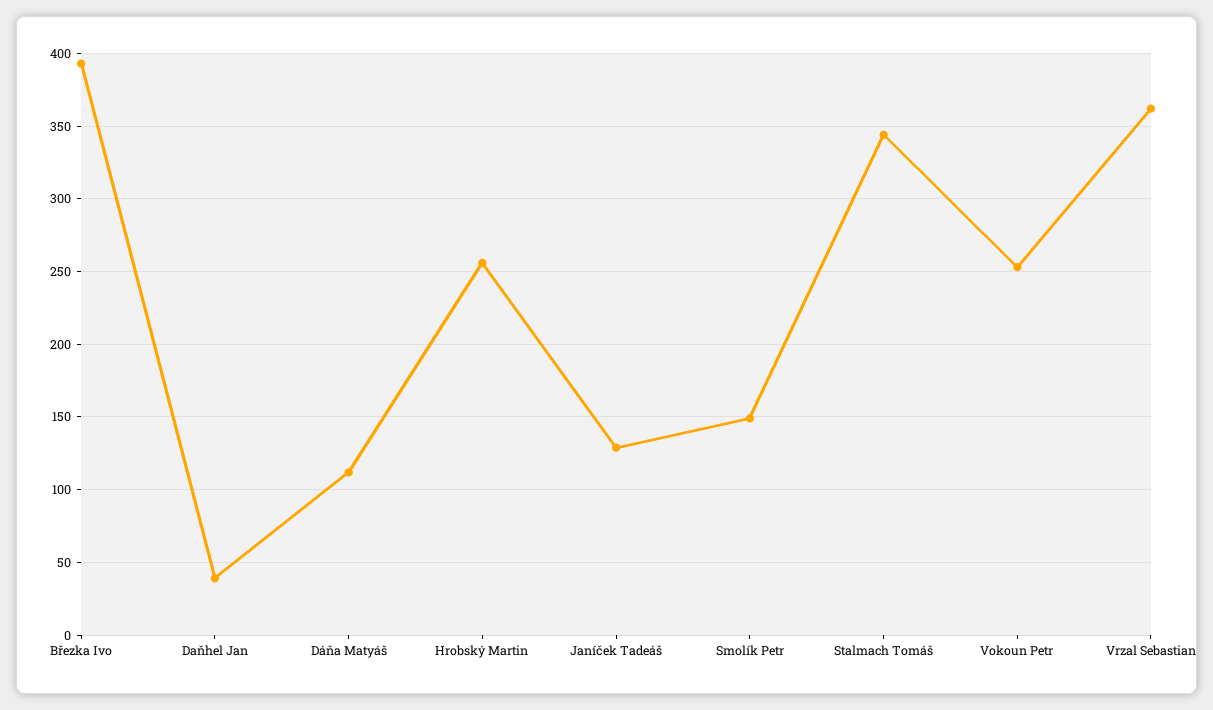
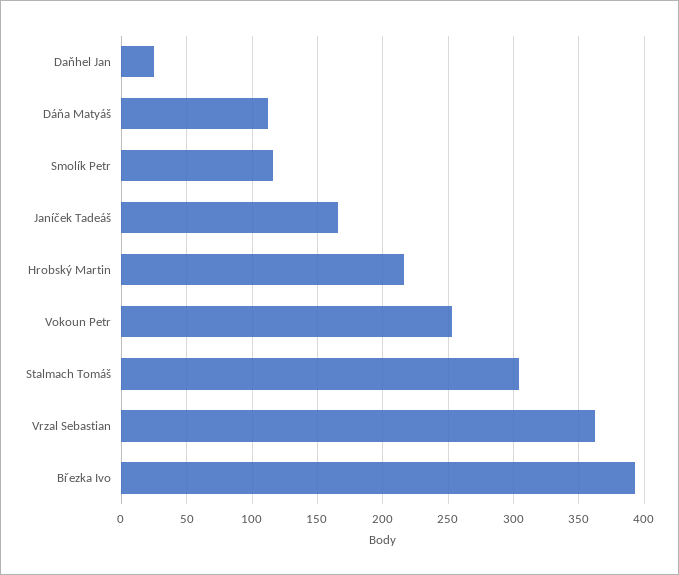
Daňhel Jan: 40 -> 25
Hrobský Martin: 255 -> 215
Janíček Tadeáš: 130 -> 165
Smolík Petr: 150 -> 115
Stalmach Tomáš: 345 -> 305

